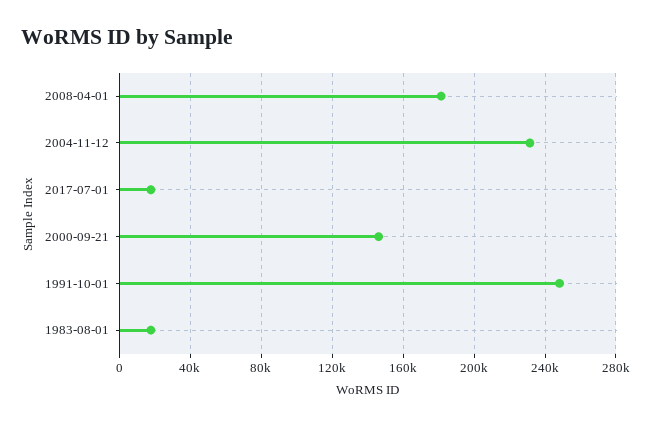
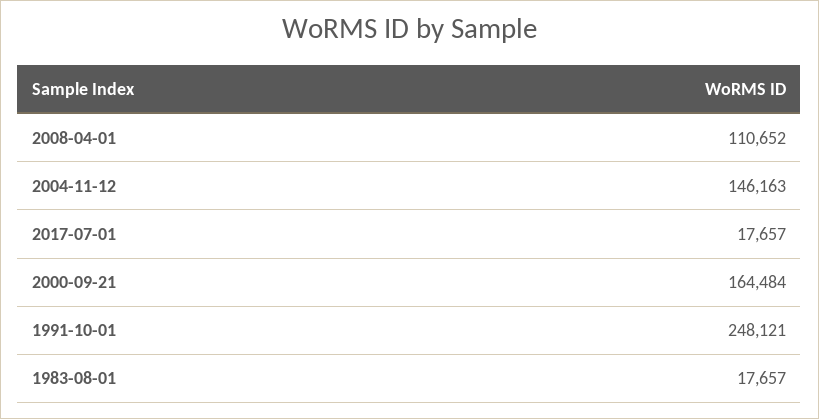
2008-04-01: 180000 -> 110652
2004-11-12: 230000 -> 146163
2000-09-21: 145000 -> 164484

